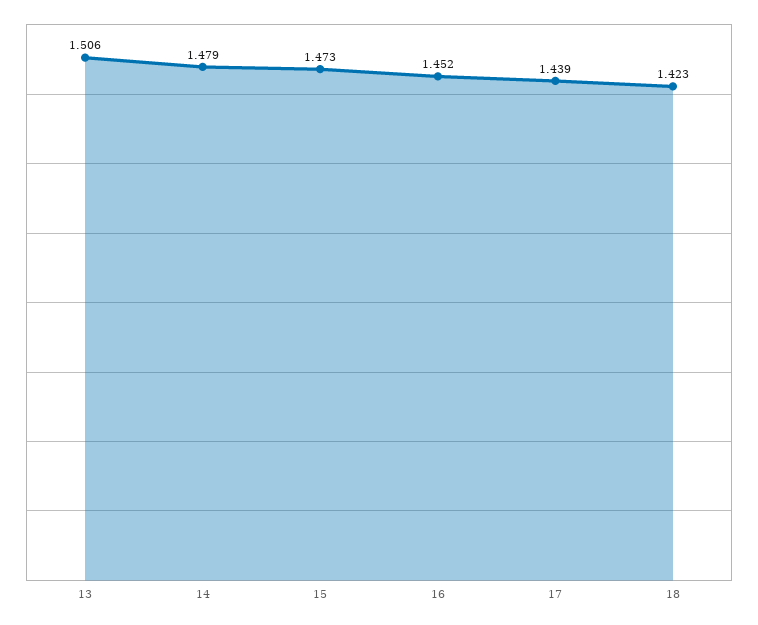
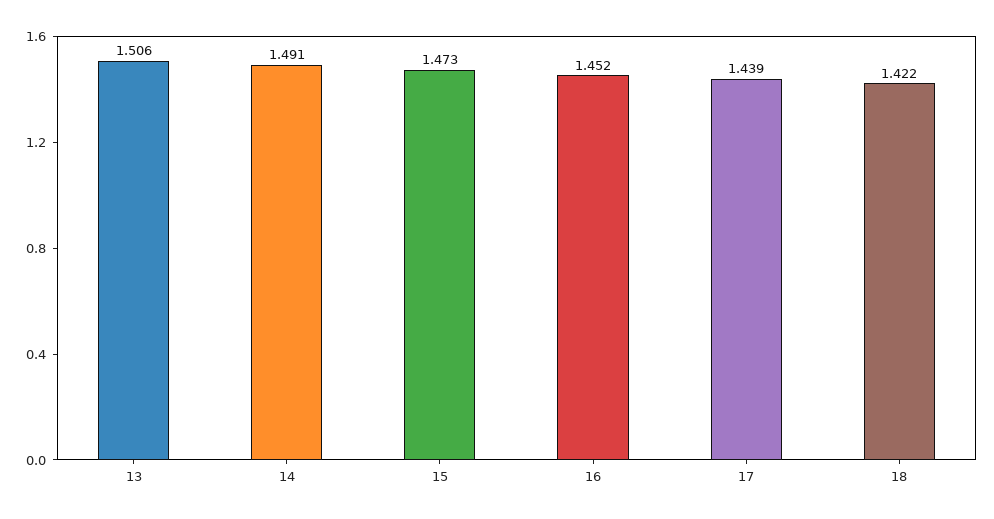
14: 1.479 -> 1.491
18: 1.423 -> 1.422

